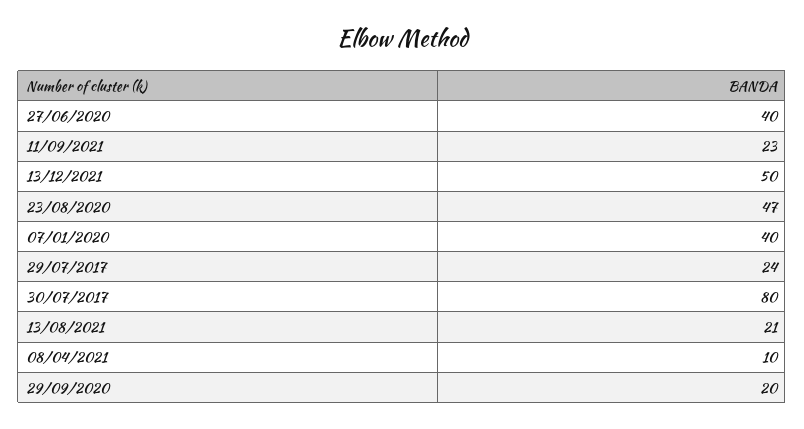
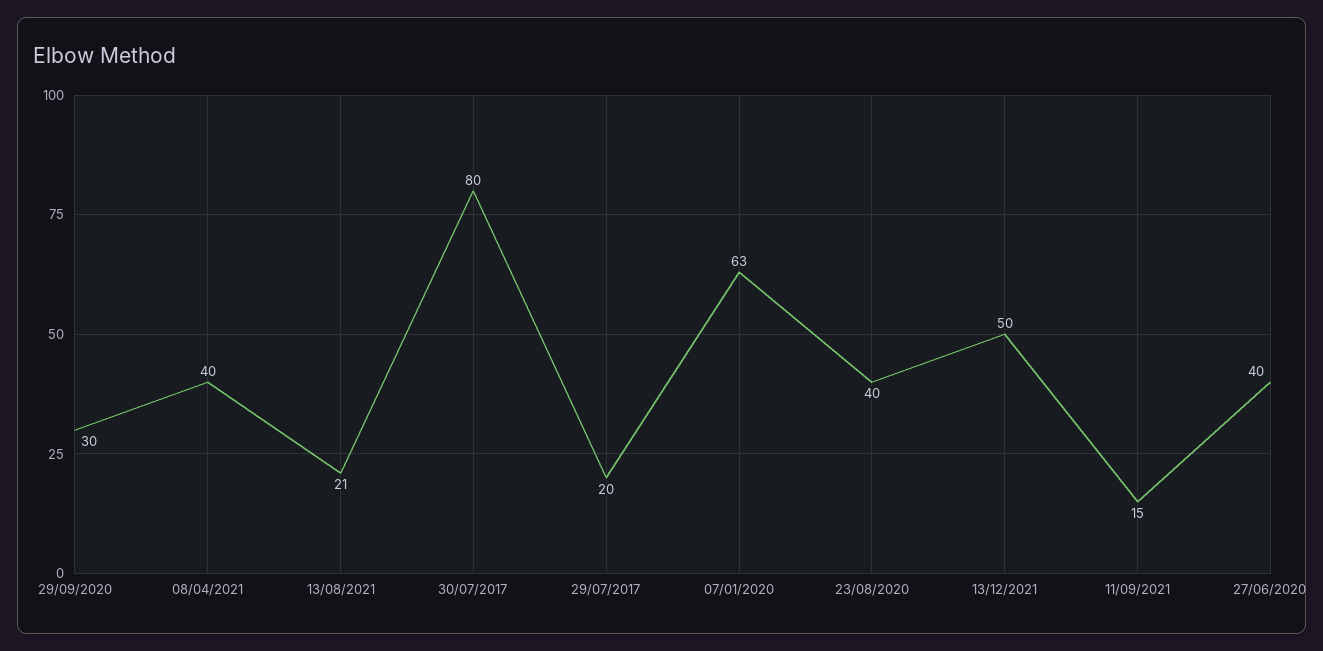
11/09/2021: 23 -> 15
23/08/2020: 47 -> 40
07/01/2020: 40 -> 63
29/07/2017: 24 -> 20
08/04/2021: 10 -> 40
29/09/2020: 20 -> 30

